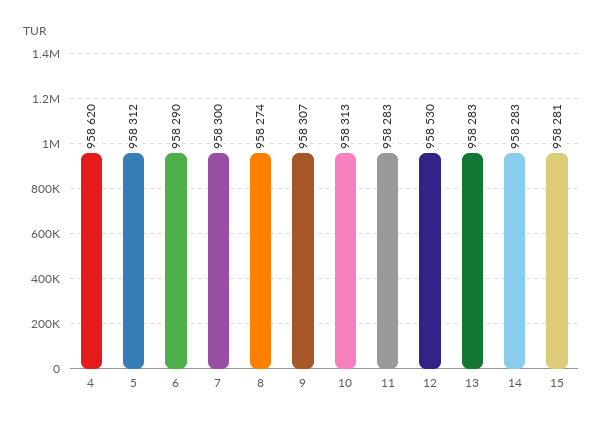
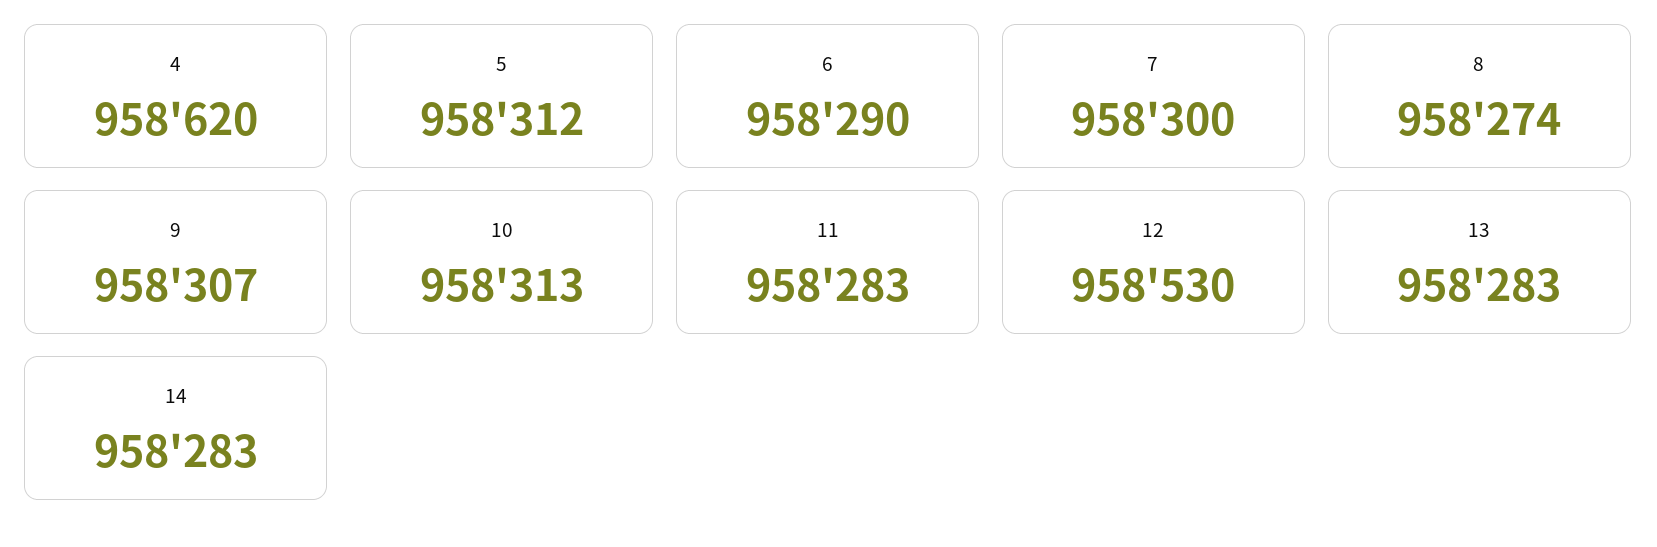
15: 958281 -> none

